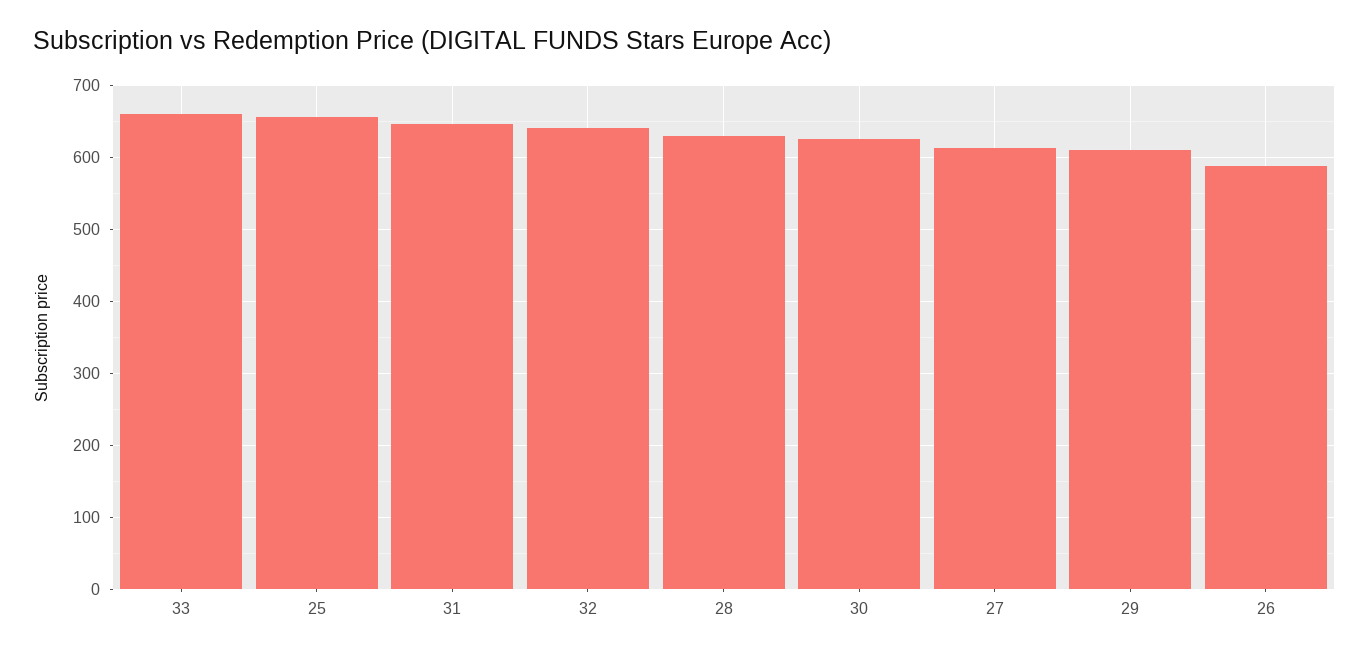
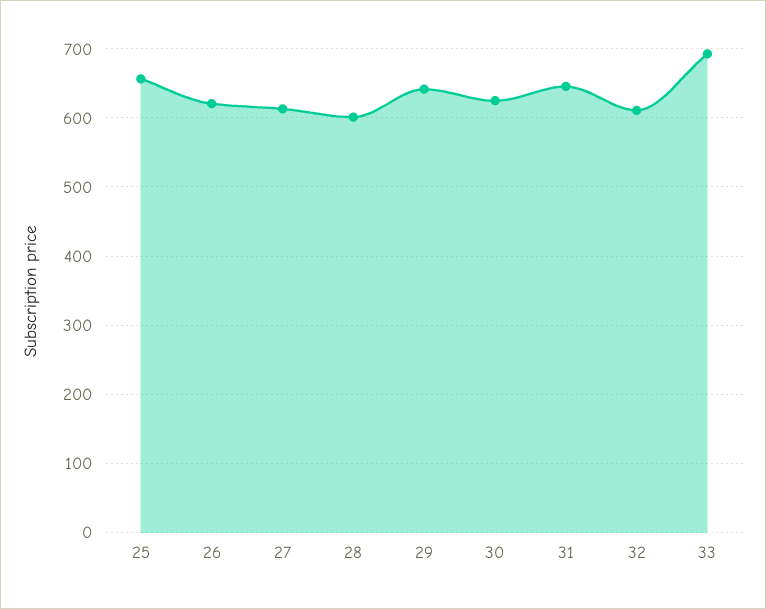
33: 660 -> 690
32: 640 -> 610
28: 630 -> 600
29: 610 -> 640
26: 590 -> 620

